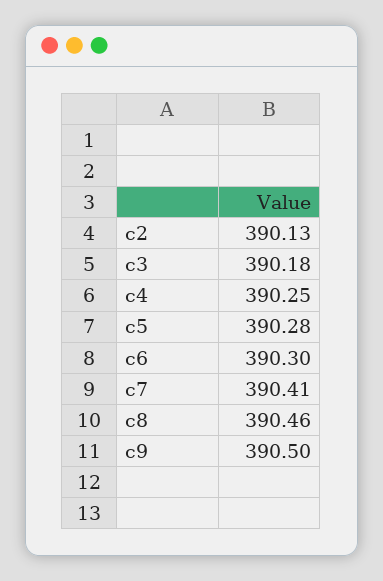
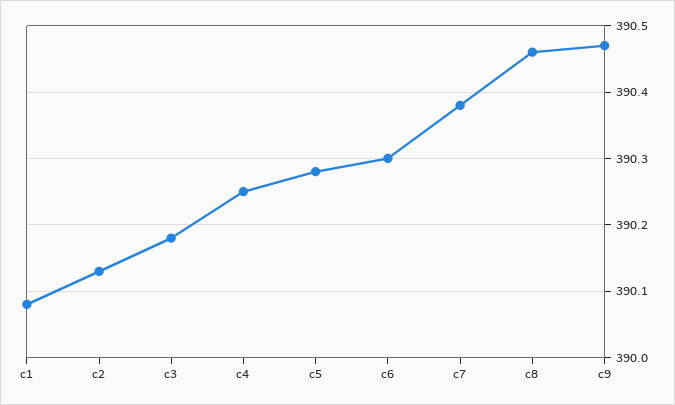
c7: 390.41 -> 390.38
c9: 390.5 -> 390.47
c1: none -> 390.08

